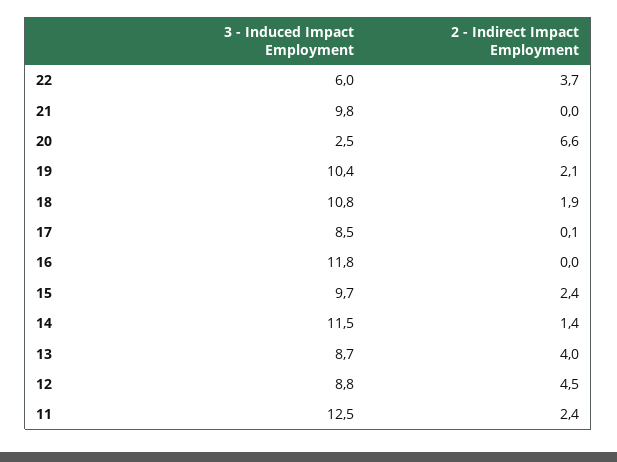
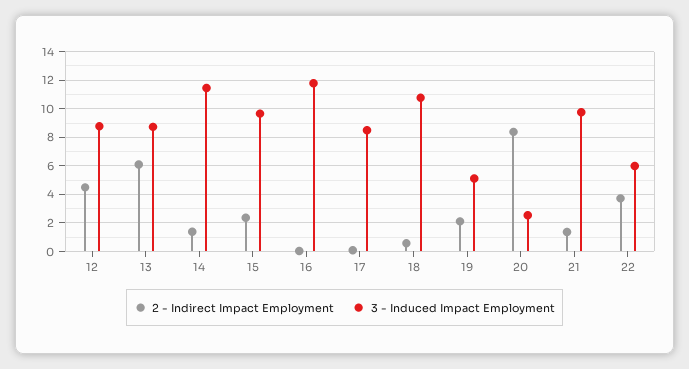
2 - Indirect Impact Employment, 21: 0 -> 1.5
2 - Indirect Impact Employment, 20: 6.6 -> 8.5
3 - Induced Impact Employment, 19: 10.4 -> 5
2 - Indirect Impact Employment, 18: 1.9 -> 0.5
2 - Indirect Impact Employment, 13: 4 -> 6
3 - Induced Impact Employment, 11: 12.5 -> none
2 - Indirect Impact Employment, 11: 2.4 -> none

